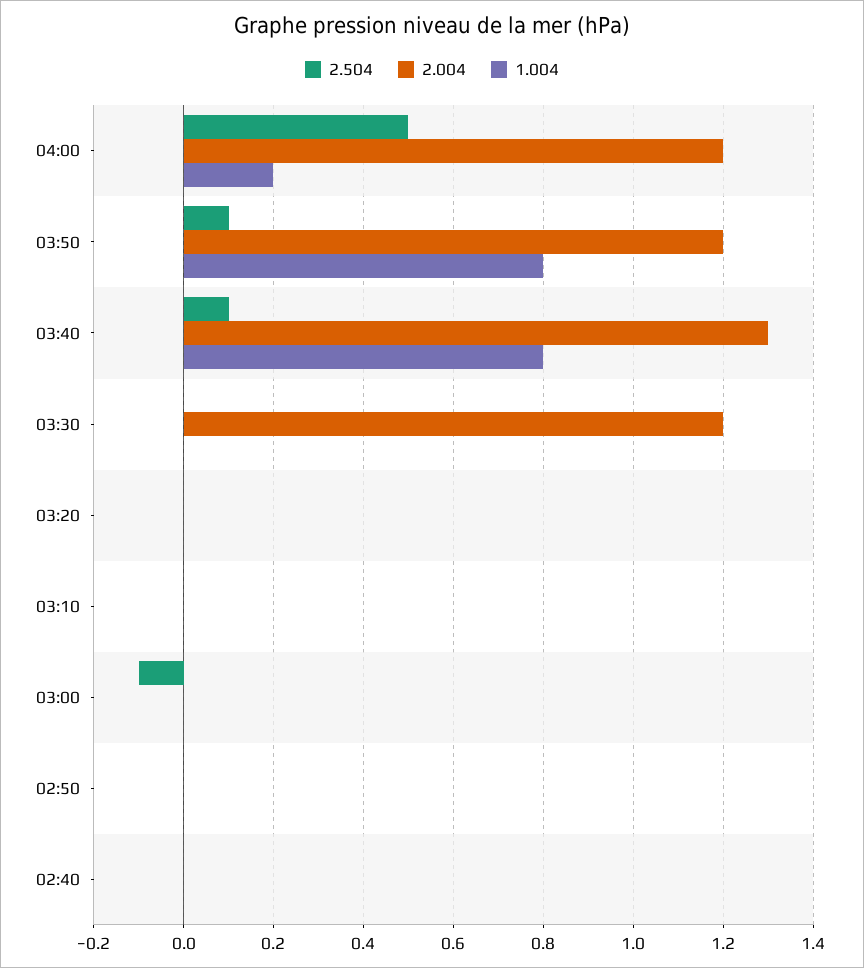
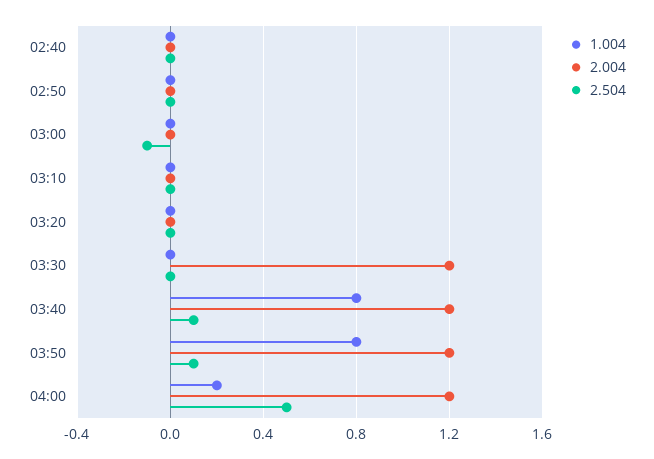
2.004, 03:40: 1.3 -> 1.2

